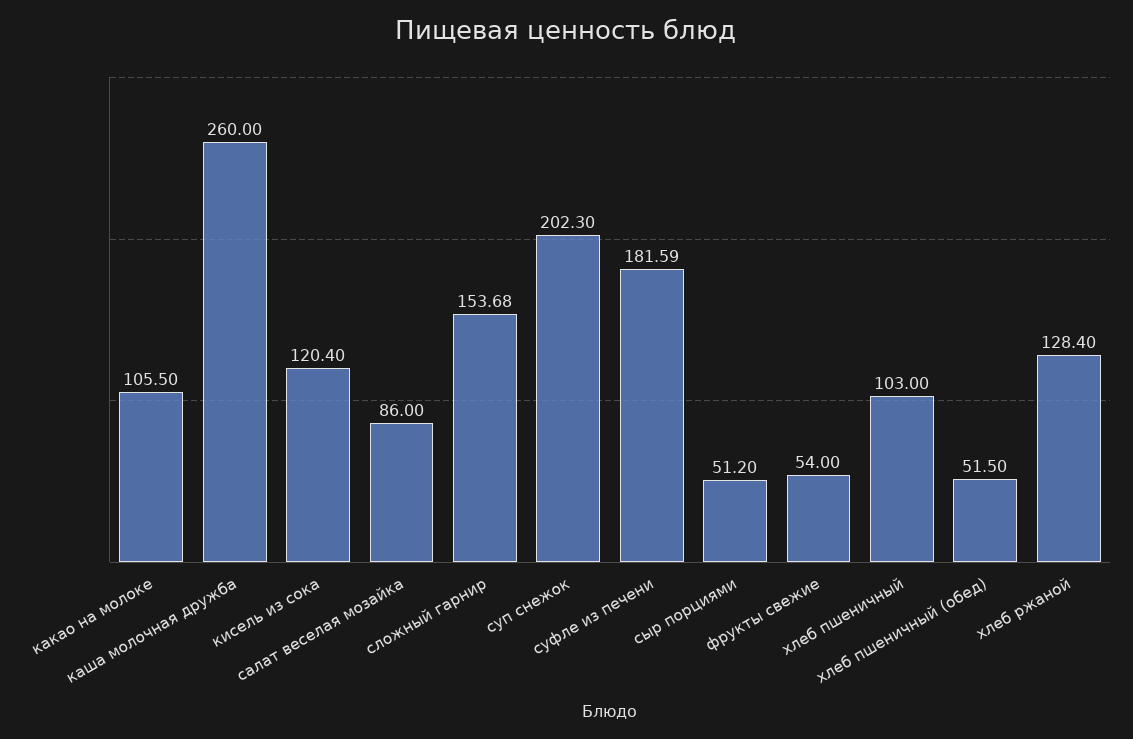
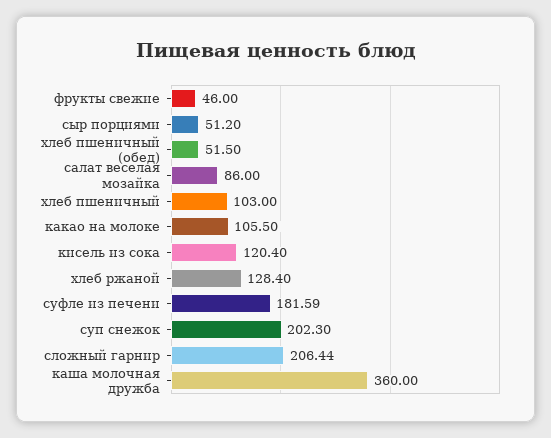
каша молочная дружба: 260 -> 360
сложный гарнир: 153.68 -> 206.44
фрукты свежие: 54 -> 46

